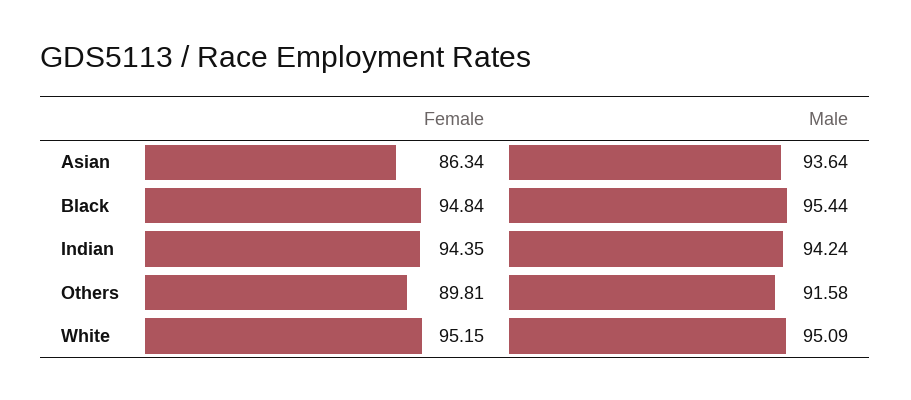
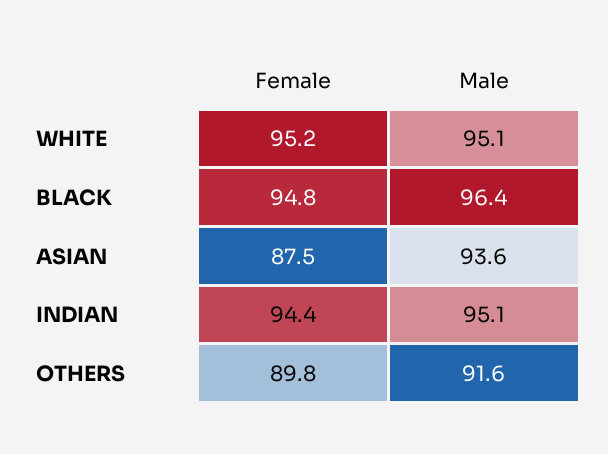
Female, Asian: 86.34 -> 87.5
Male, Black: 95.44 -> 96.4
Male, Indian: 94.24 -> 95.1

